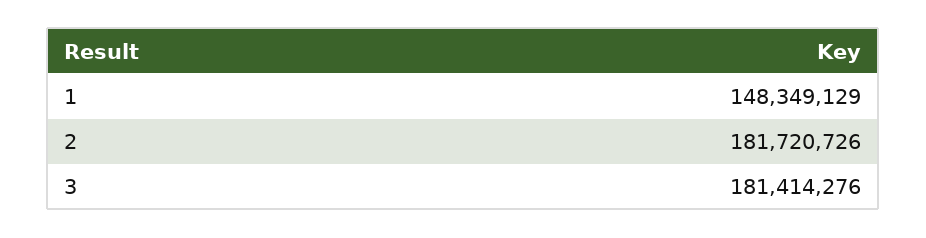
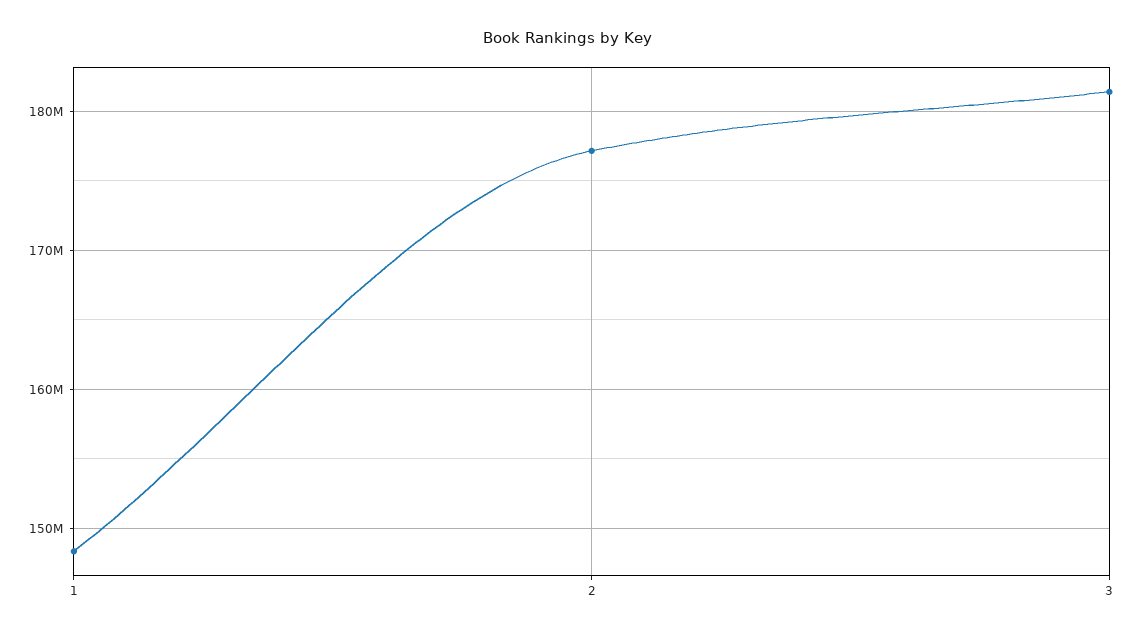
2: 181720726 -> 177000000

